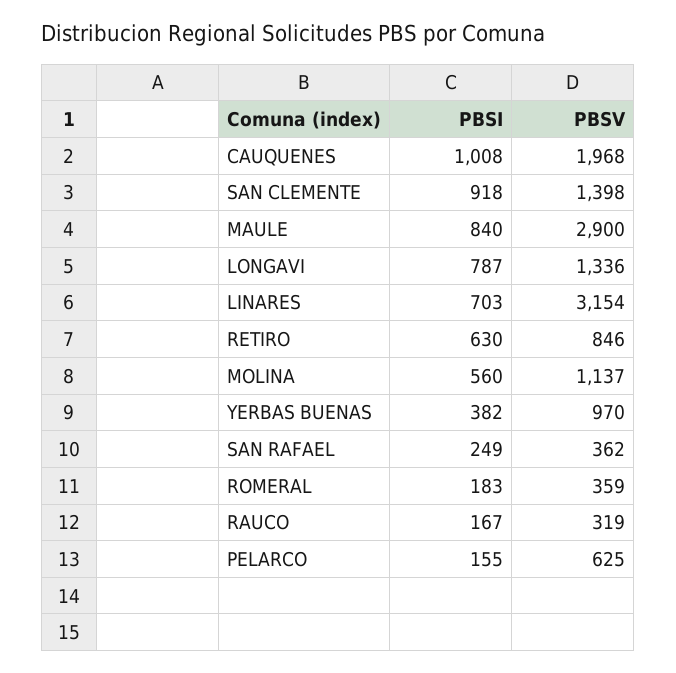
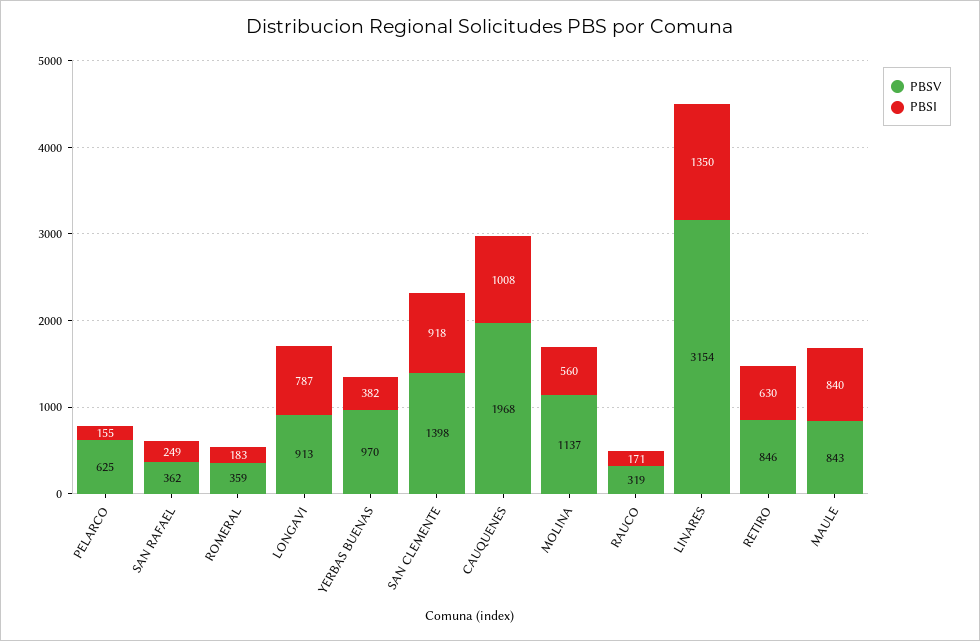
PBSV, MAULE: 2900 -> 843
PBSV, LONGAVI: 1336 -> 913
PBSI, LINARES: 703 -> 1350
PBSI, RAUCO: 167 -> 171

